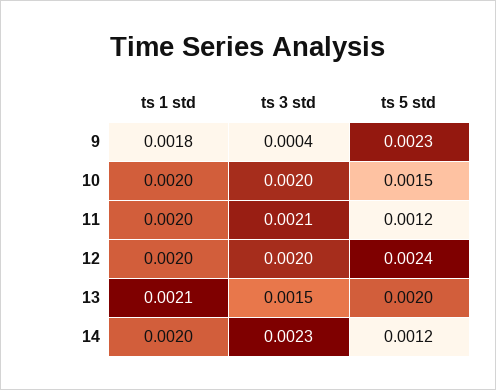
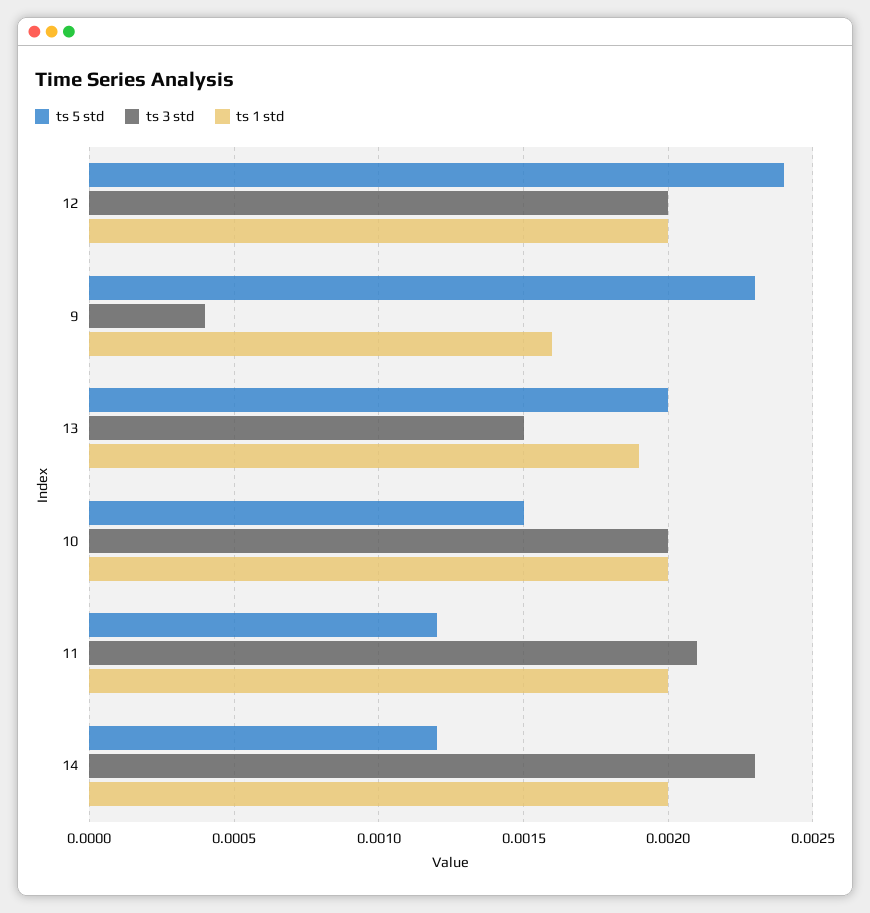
ts 1 std, 9: 0.0018 -> 0.0016
ts 1 std, 13: 0.0021 -> 0.0019

